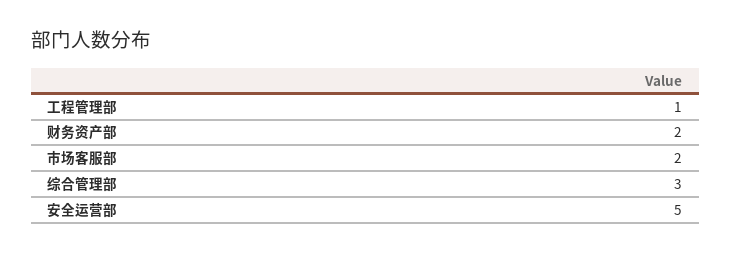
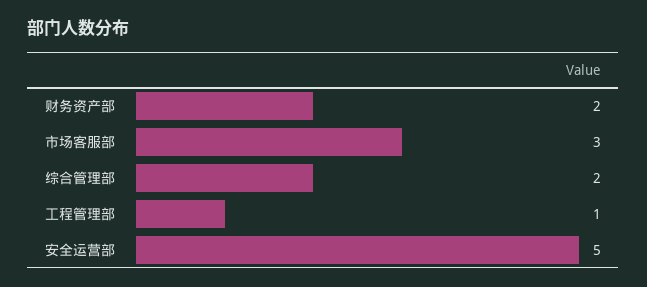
市场客服部: 2 -> 3
综合管理部: 3 -> 2

